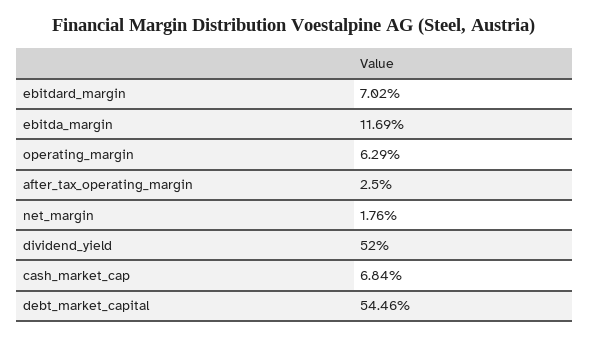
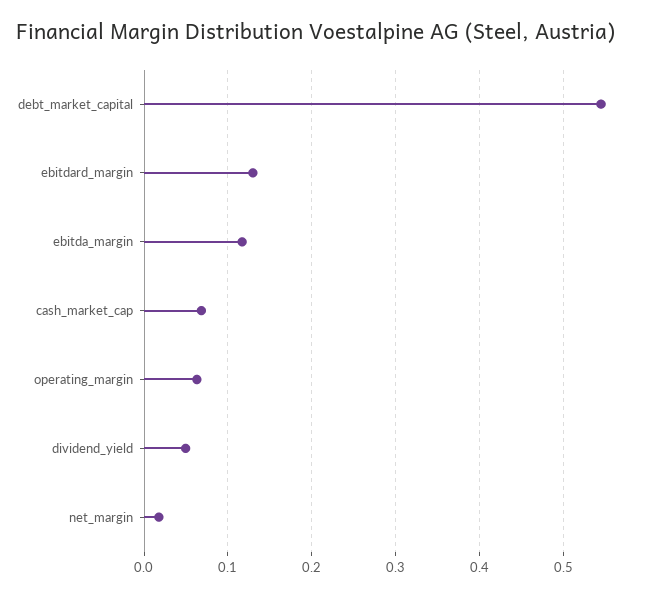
ebitdard_margin: 0.0702 -> 0.13
after_tax_operating_margin: 0.025 -> none
dividend_yield: 0.52 -> 0.05

